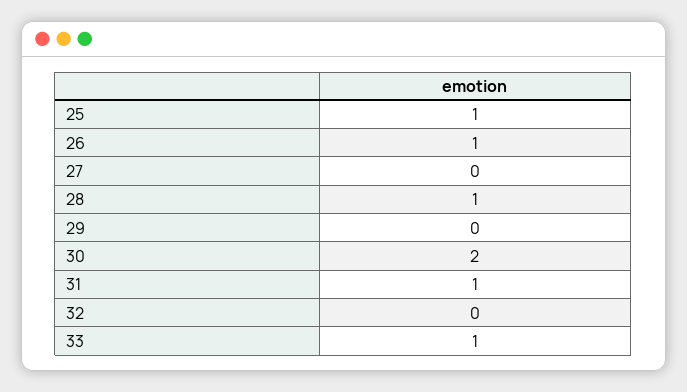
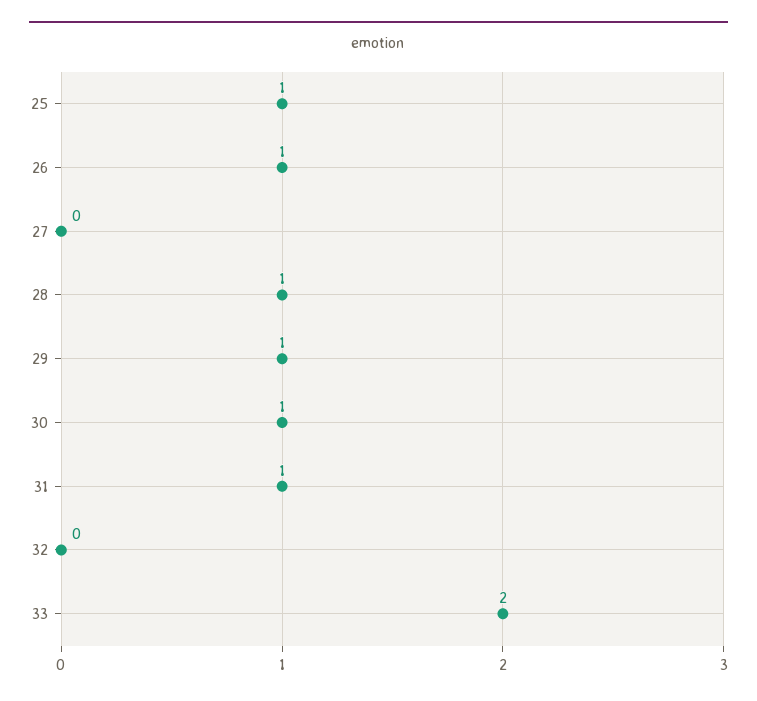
29: 0 -> 1
30: 2 -> 1
33: 1 -> 2

